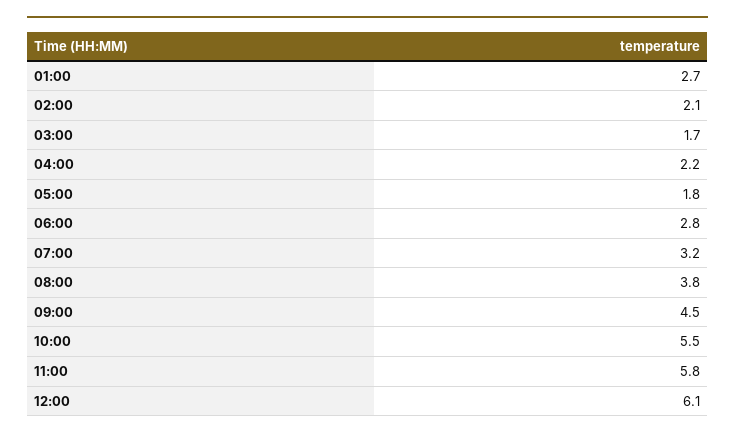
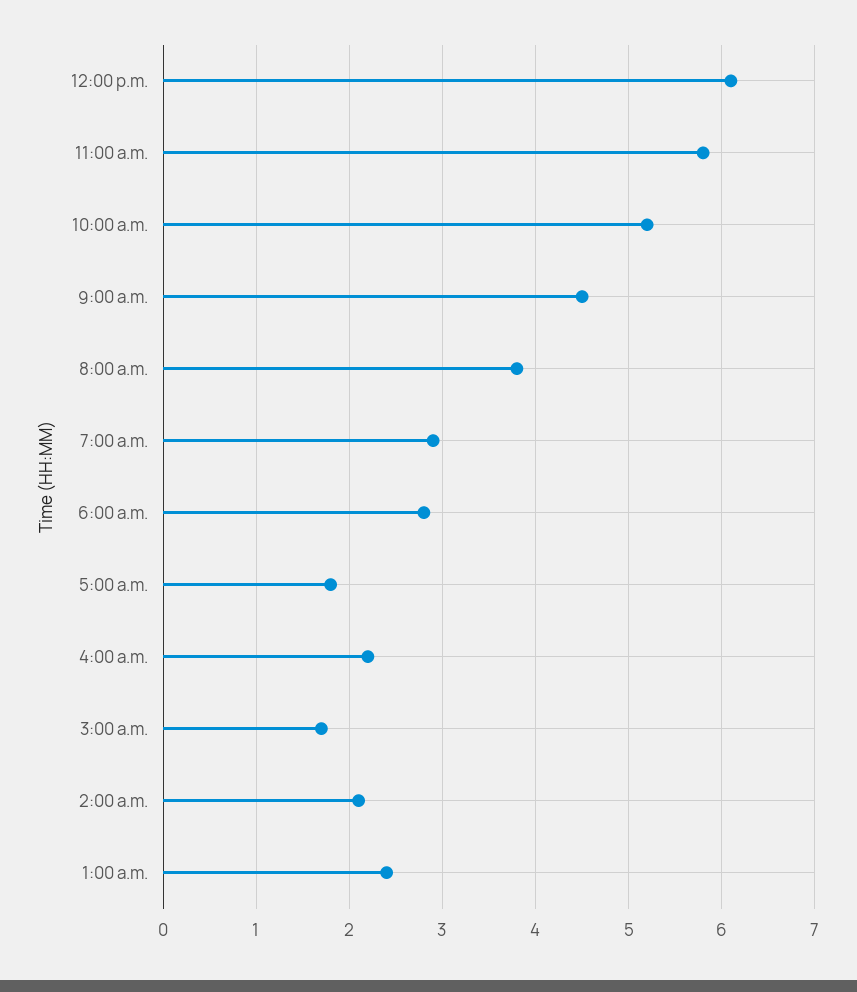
01:00: 2.7 -> 2.4
07:00: 3.2 -> 2.9
10:00: 5.5 -> 5.2

